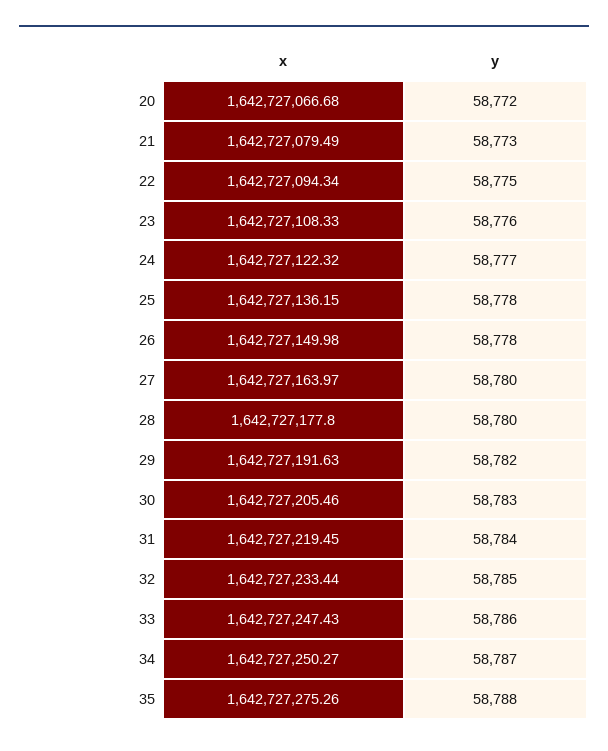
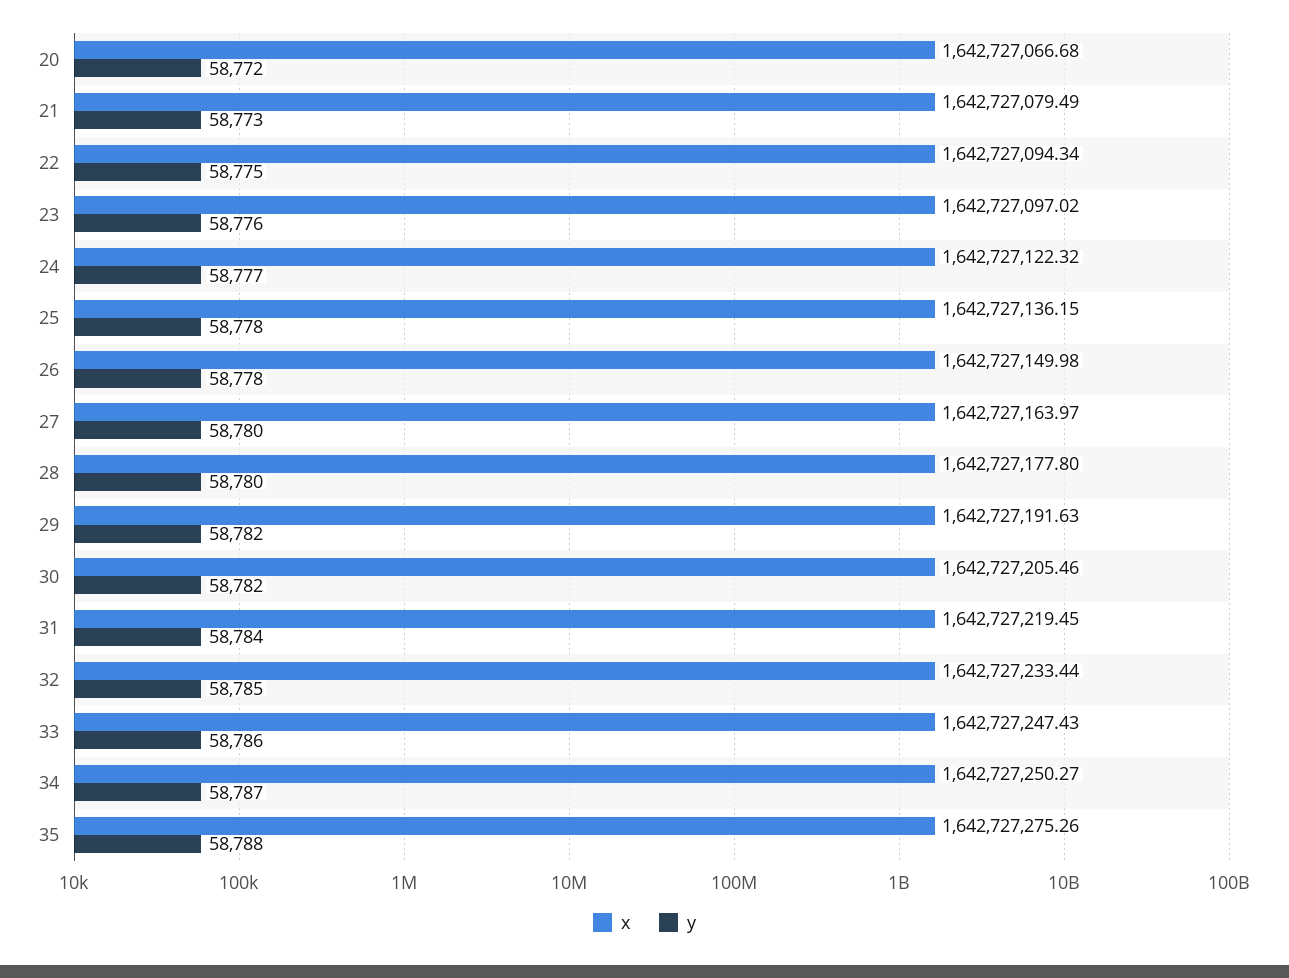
x, 23: 1642727108.33 -> 1642727097.02
y, 30: 58783 -> 58782

